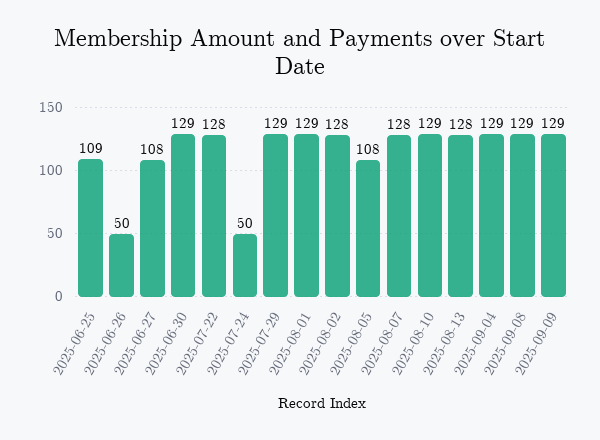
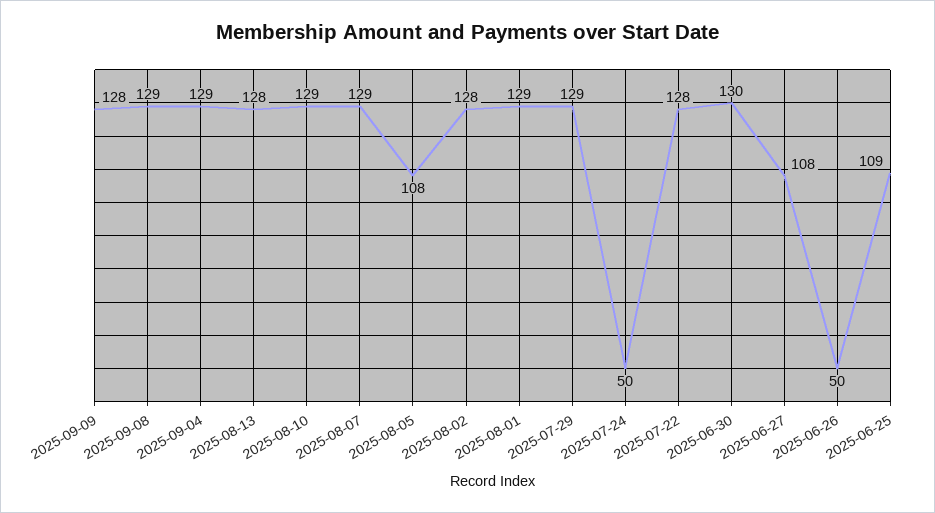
2025-06-30: 129 -> 130
2025-08-07: 128 -> 129
2025-09-09: 129 -> 128

